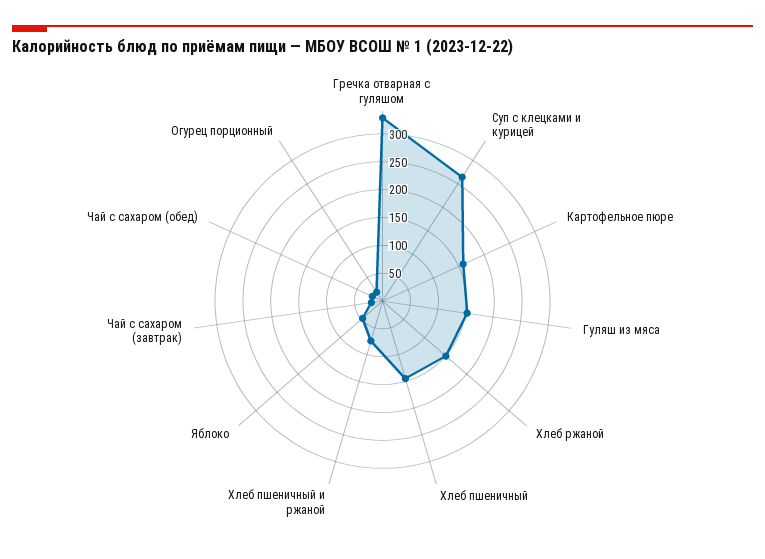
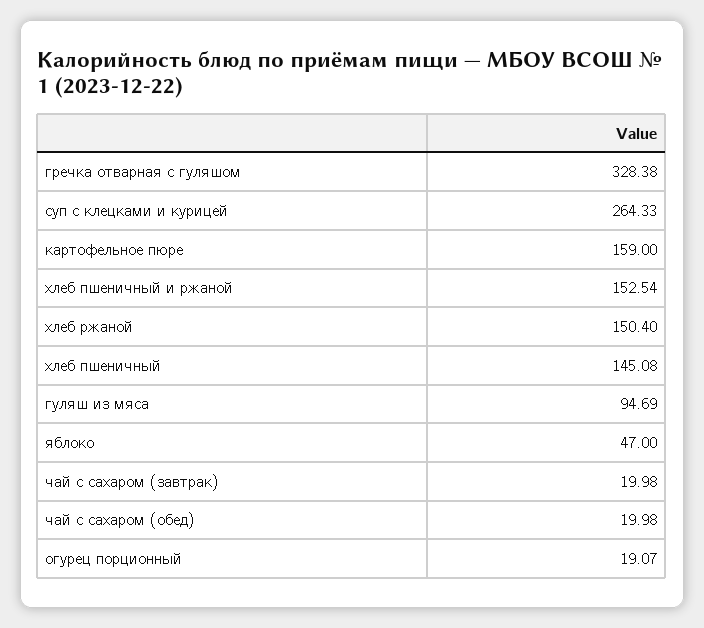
Гуляш из мяса: 150 -> 94.69
Хлеб пшеничный и ржаной: 75 -> 152.54

